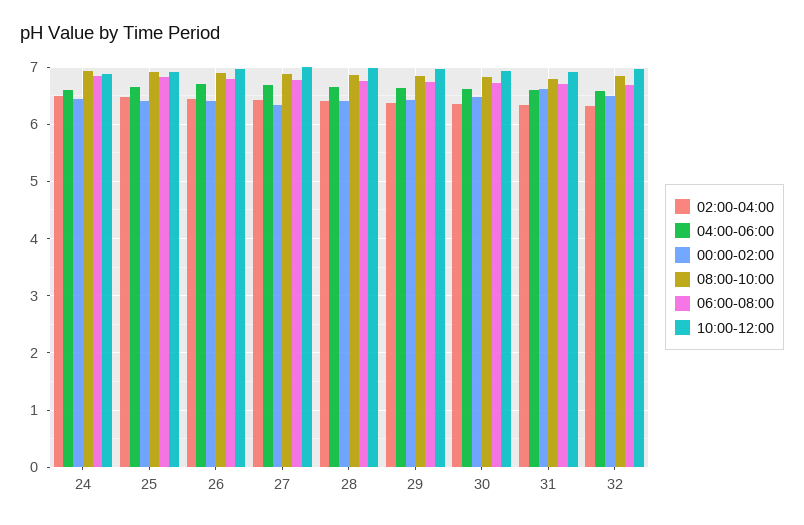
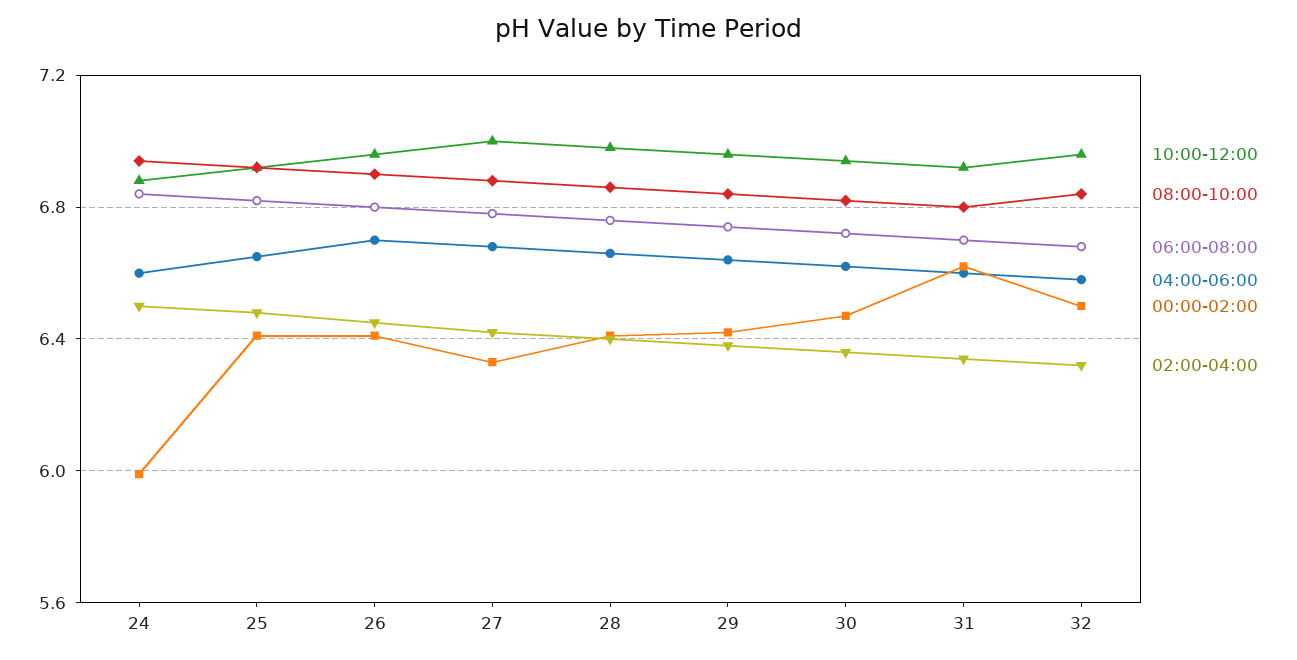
00:00-02:00, 24: 6.4 -> 6

